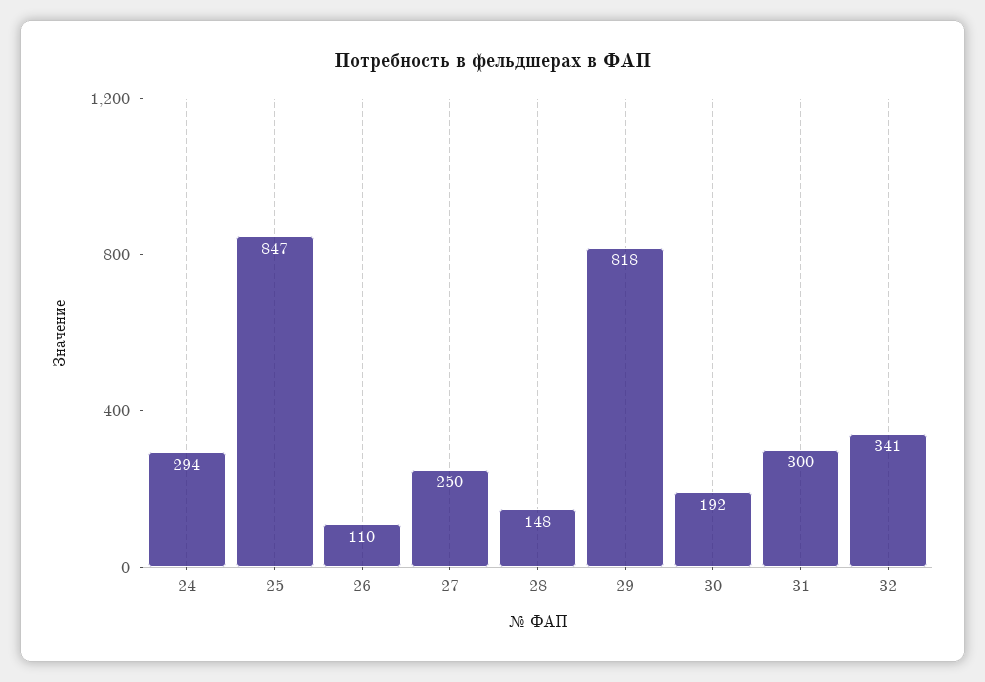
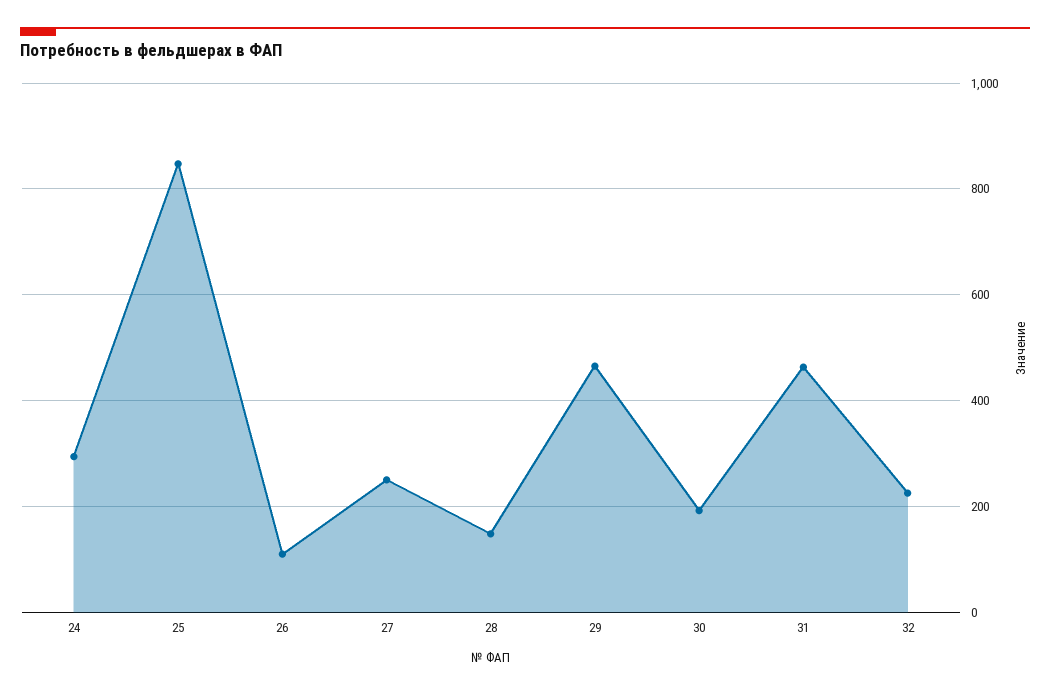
29: 818 -> 460
31: 300 -> 460
32: 341 -> 220

